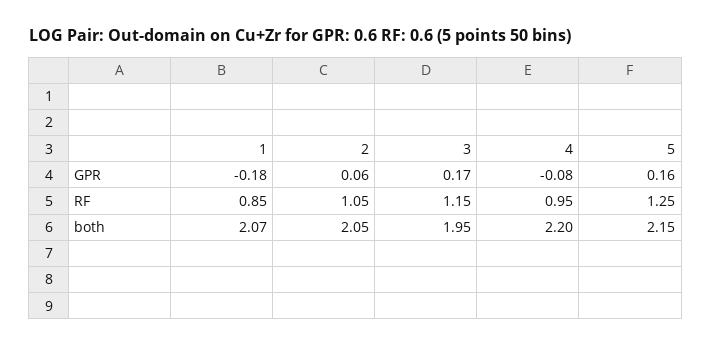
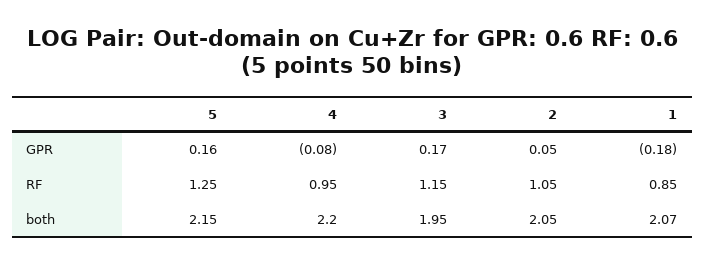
2, GPR: 0.06 -> 0.05

